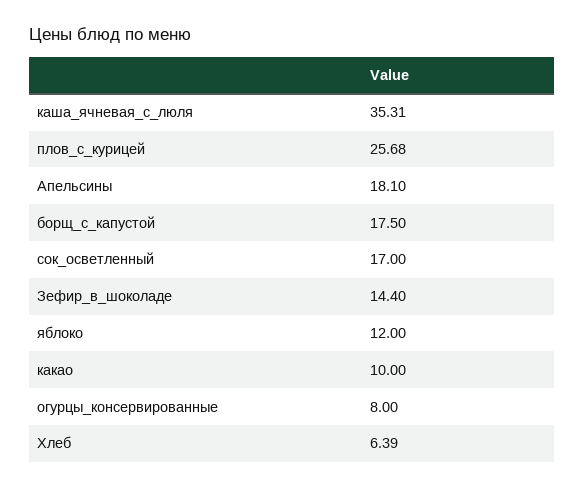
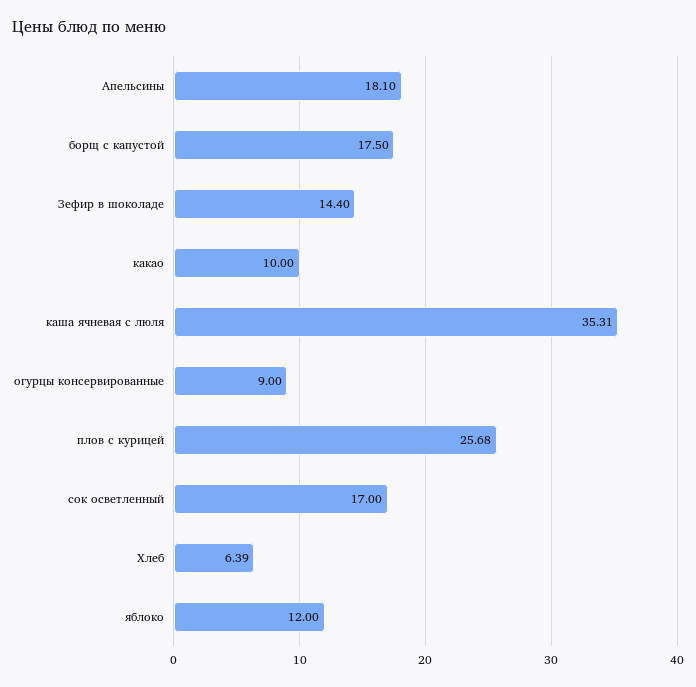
огурцы_консервированные: 8 -> 9

